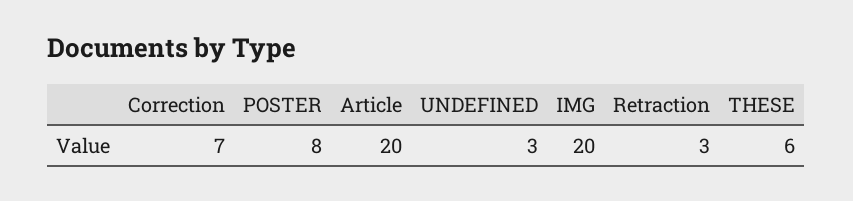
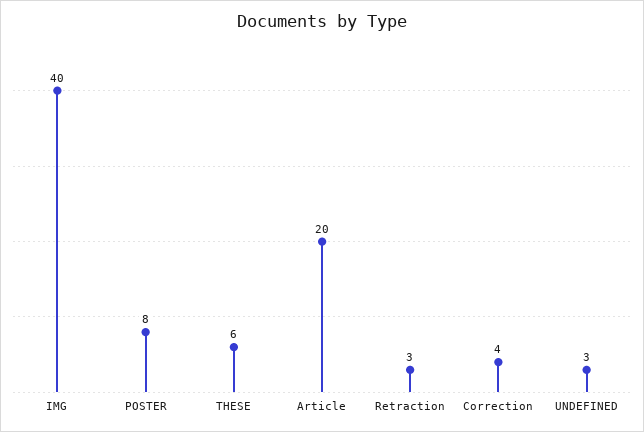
Correction: 7 -> 4
IMG: 20 -> 40

